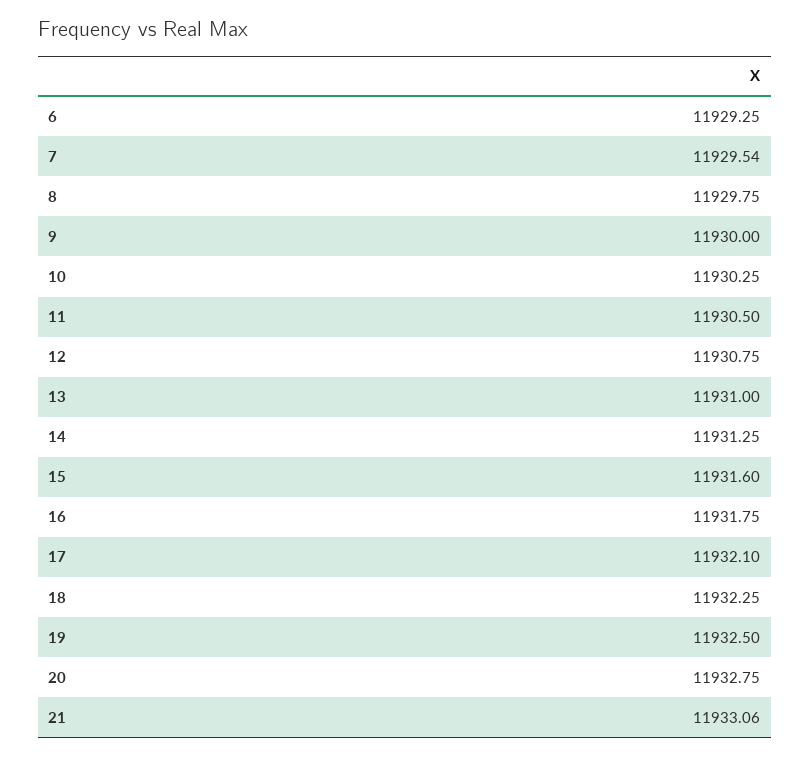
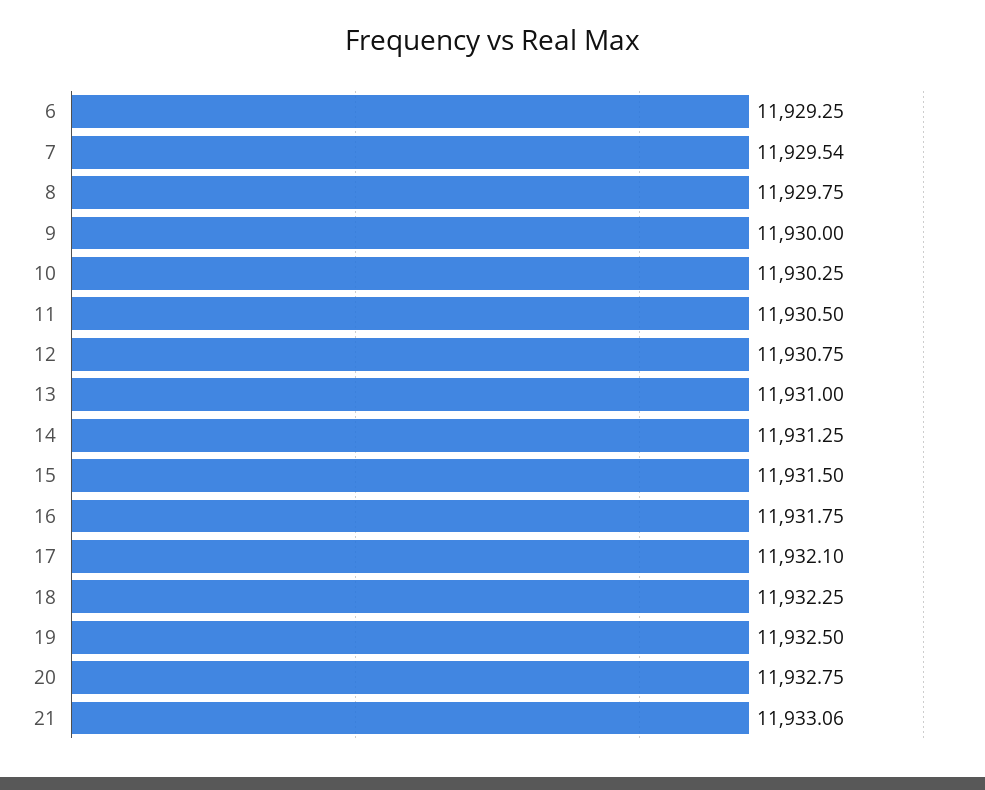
15: 11931.6 -> 11931.5

